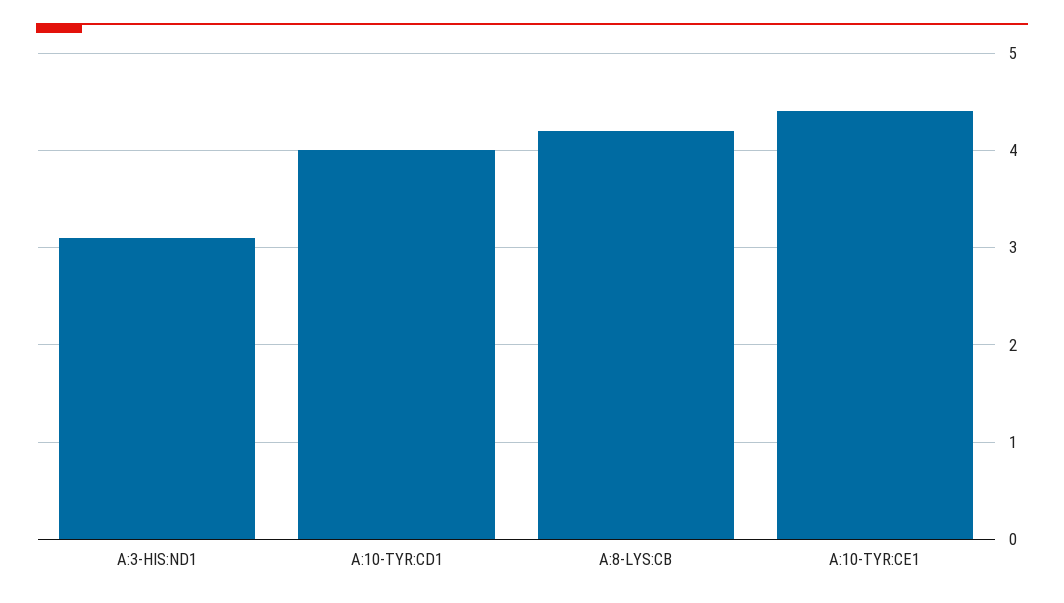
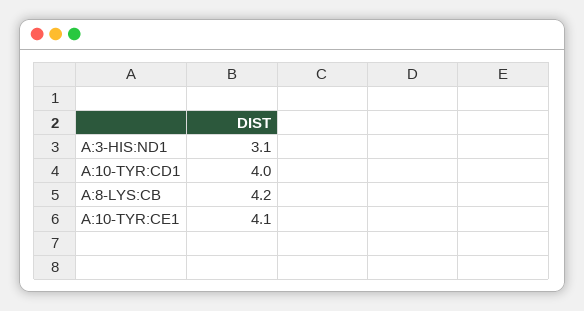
A:10-TYR:CE1: 4.4 -> 4.1

